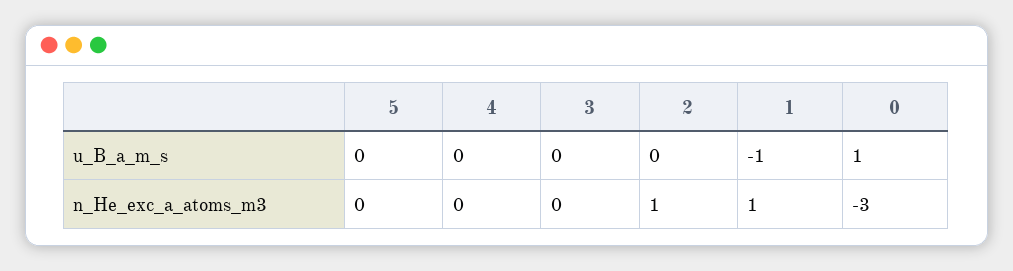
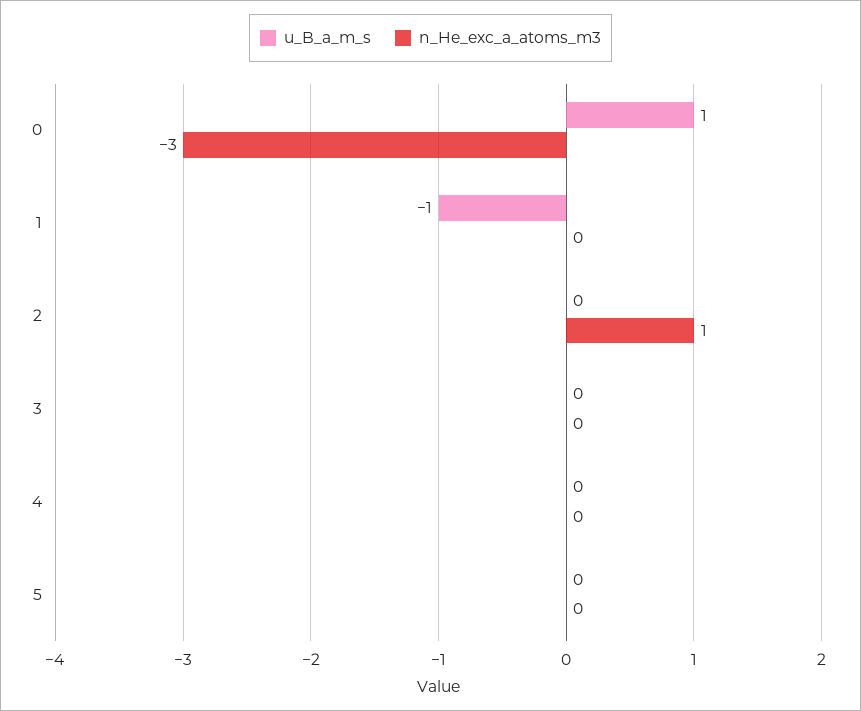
n_He_exc_a_atoms_m3, 1: 1 -> 0

